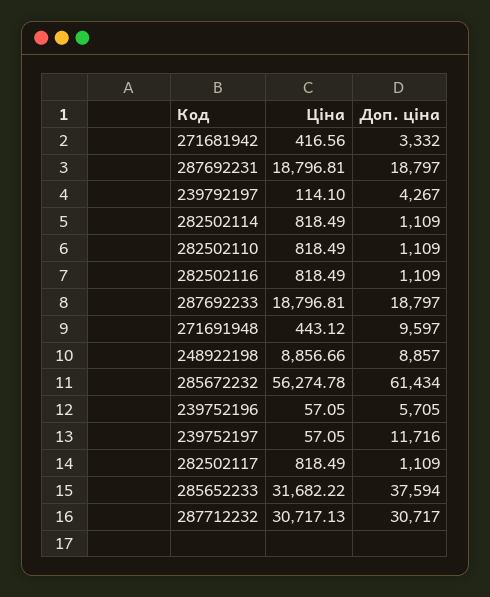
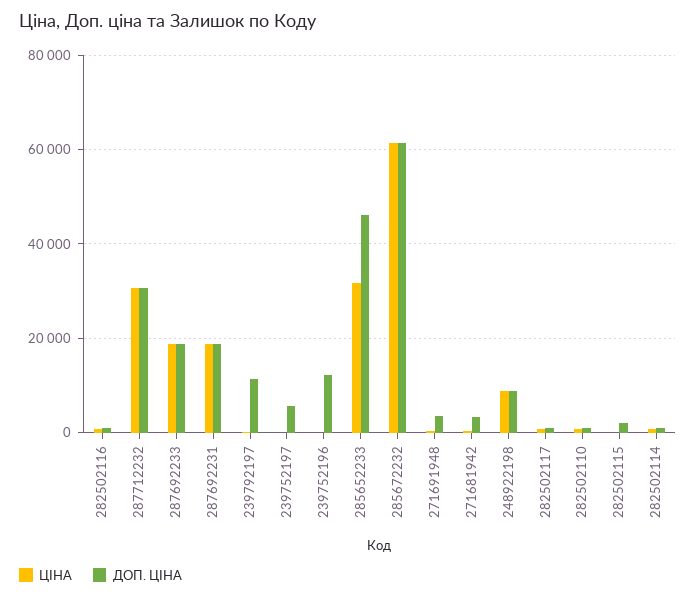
Доп. ціна, 239792197: 4267 -> 12000
Доп. ціна, 271691948: 9597 -> 4000
Ціна, 285672232: 56274.78 -> 62000
Доп. ціна, 239752196: 5705 -> 12000
Доп. ціна, 239752197: 11716 -> 6000
Доп. ціна, 285652233: 37594 -> 46000
Ціна, 282502115: none -> 0
Доп. ціна, 282502115: none -> 2000

